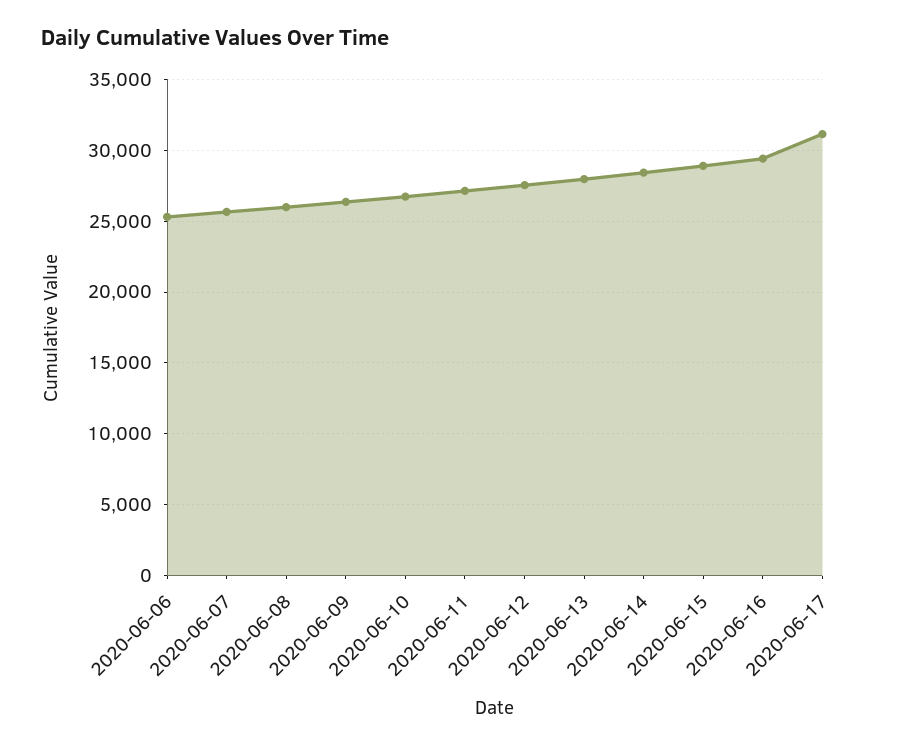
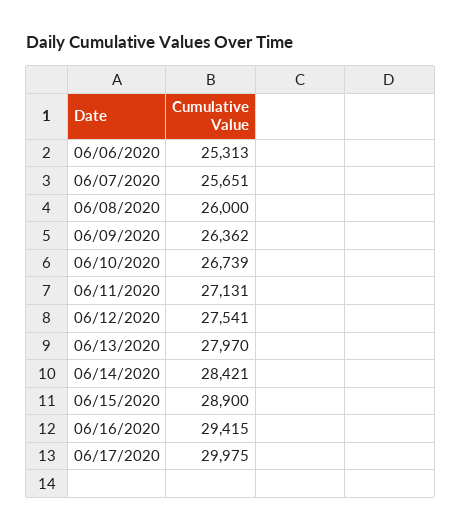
2020-06-17: 31000 -> 29975

